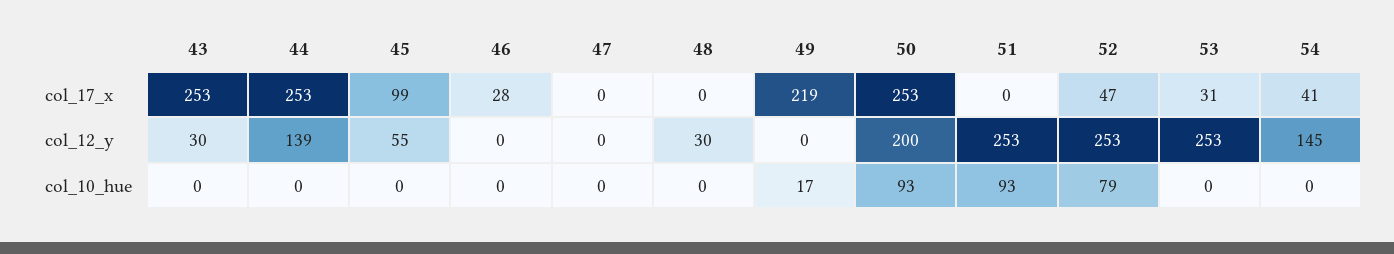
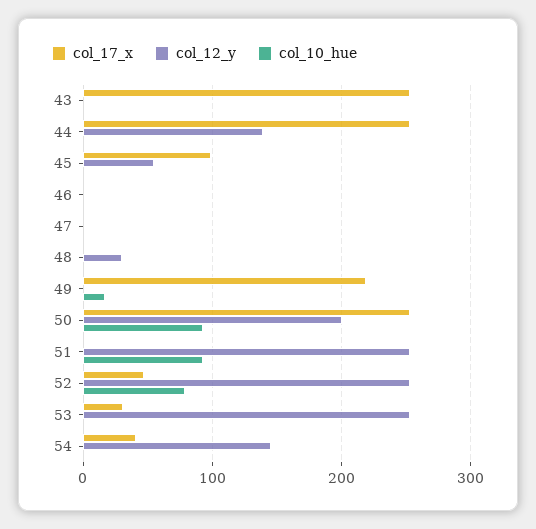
col_17_x, 46: 28 -> 0
col_12_y, 43: 30 -> 0

